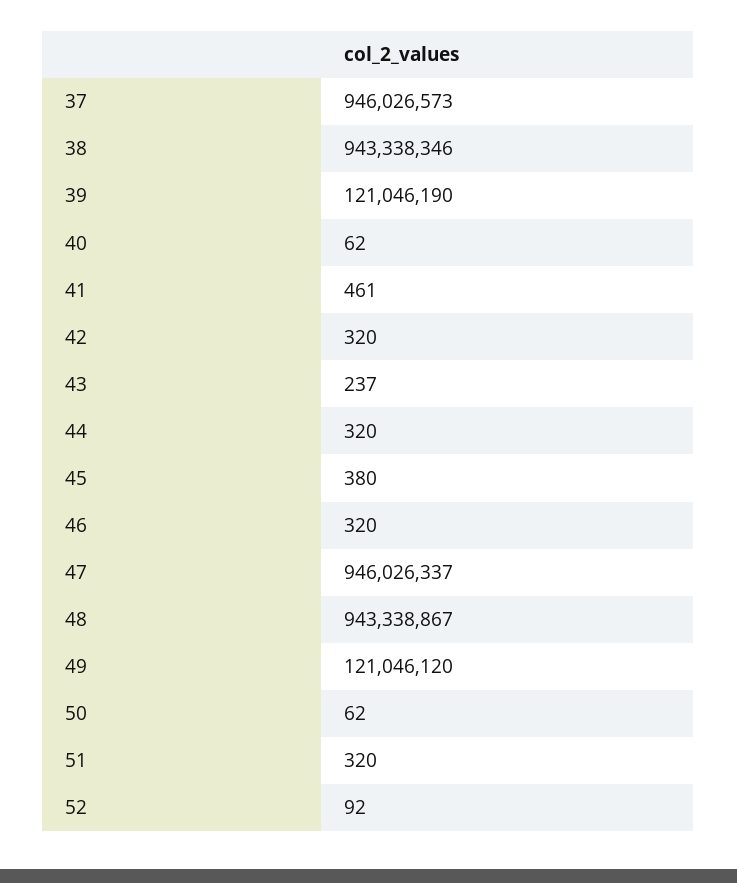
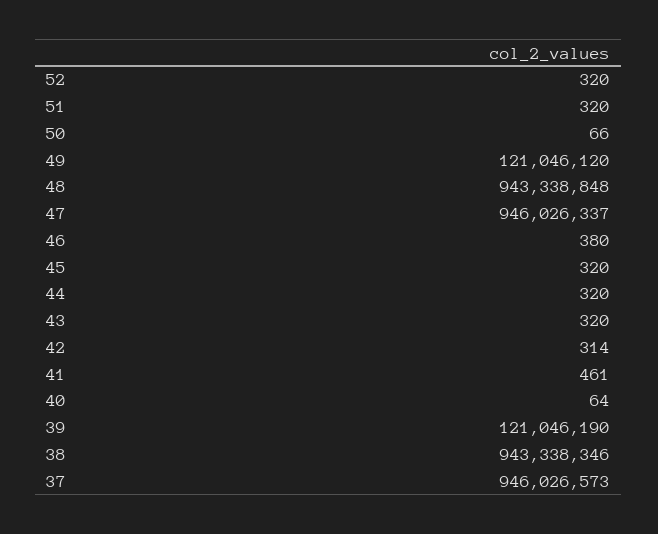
40: 62 -> 64
42: 320 -> 314
43: 237 -> 320
45: 380 -> 320
46: 320 -> 380
48: 943338867 -> 943338848
50: 62 -> 66
52: 92 -> 320

